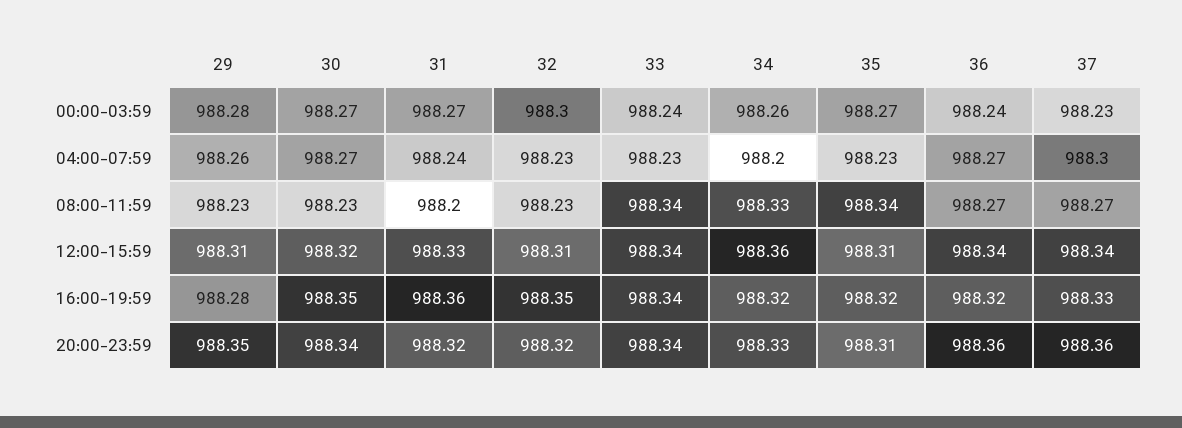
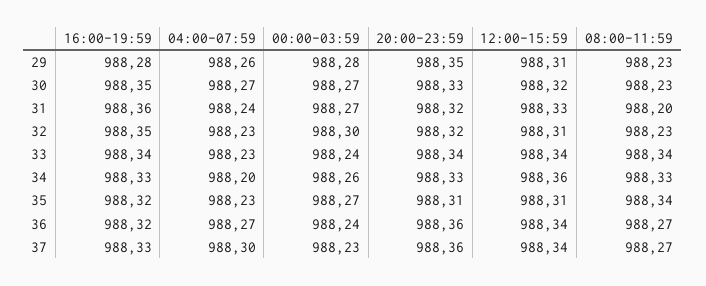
34, 16:00-19:59: 988.32 -> 988.33
30, 20:00-23:59: 988.34 -> 988.33

